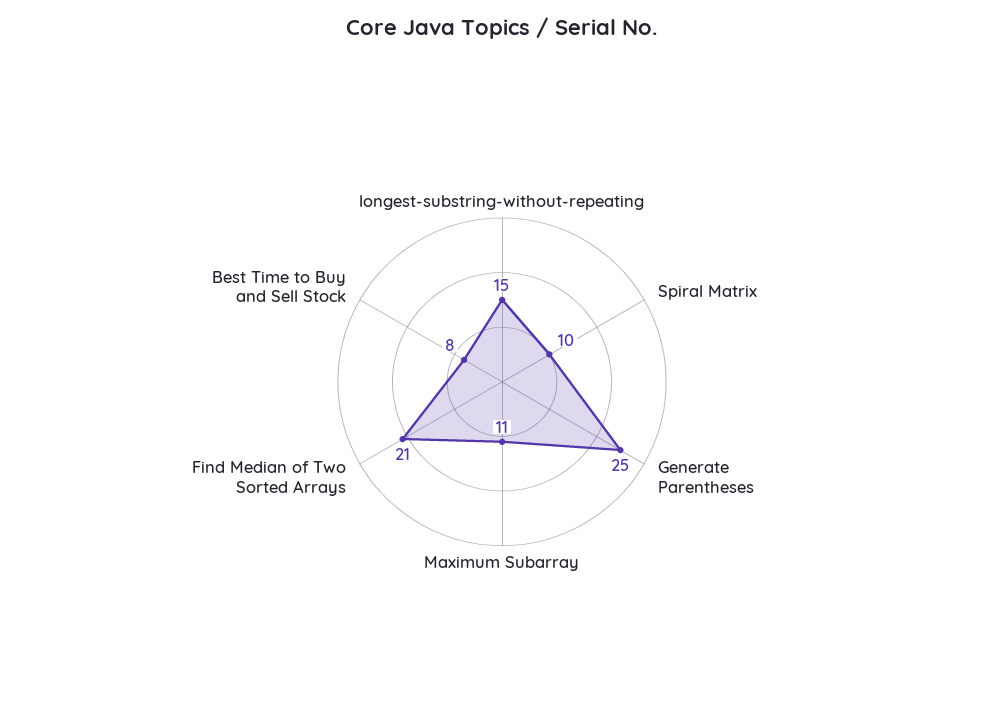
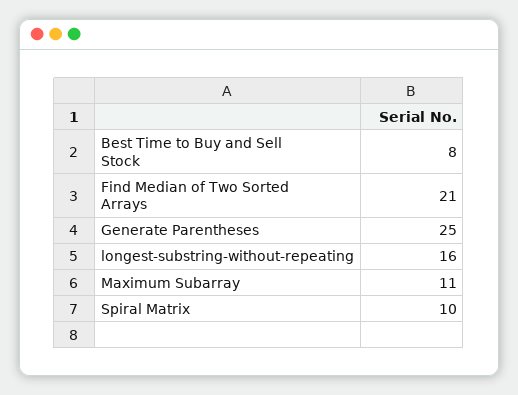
longest-substring-without-repeating: 15 -> 16

